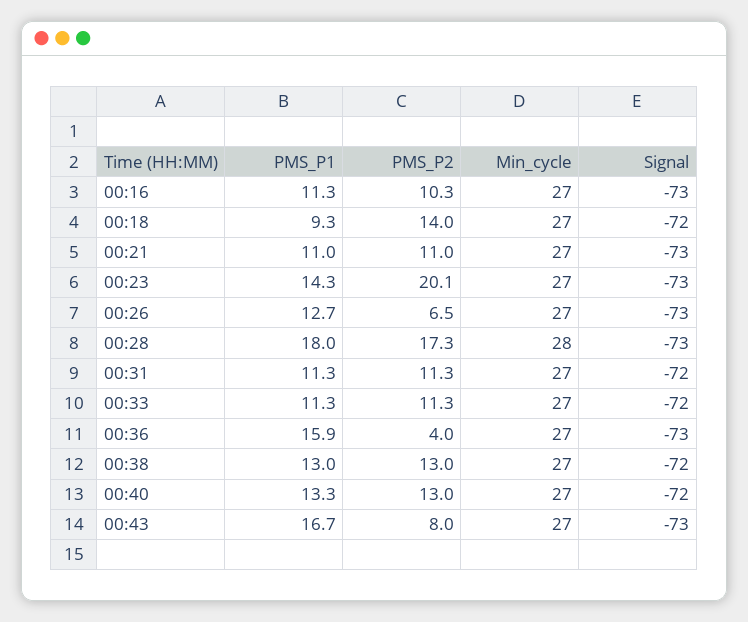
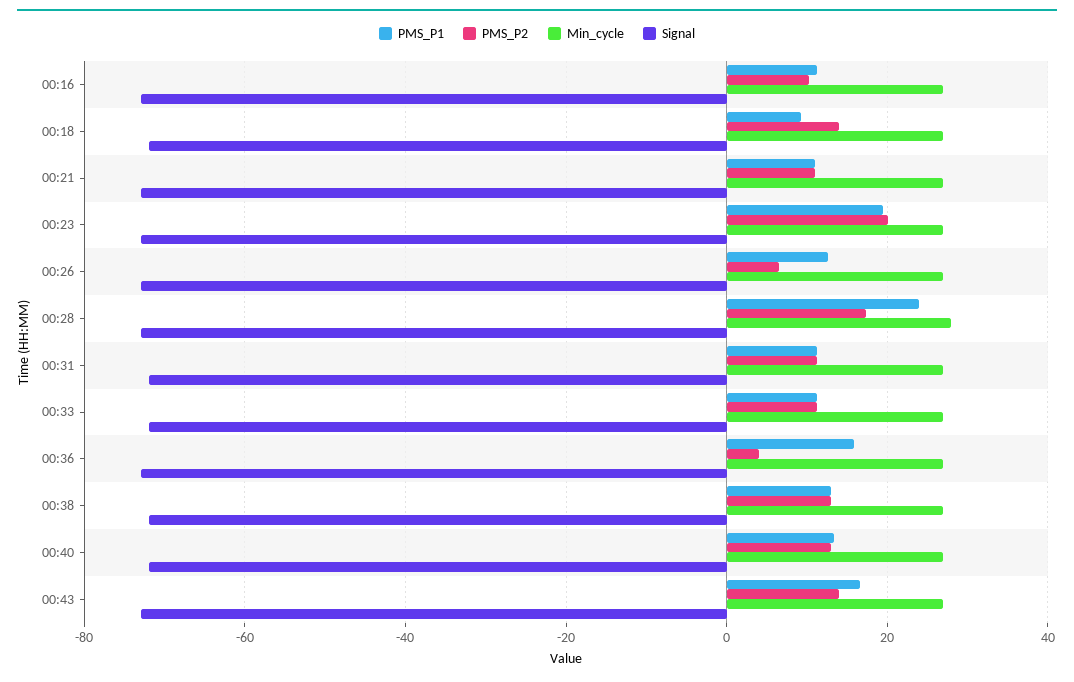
PMS_P1, 00:23: 14.3 -> 20
PMS_P1, 00:28: 18 -> 24
PMS_P2, 00:43: 8 -> 14

